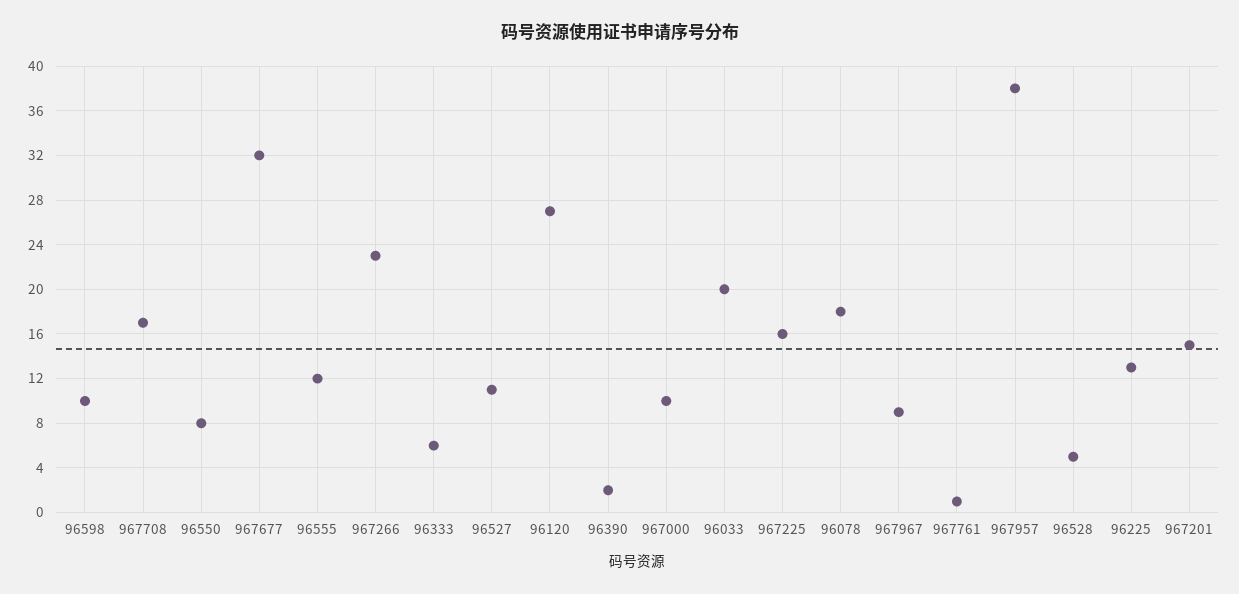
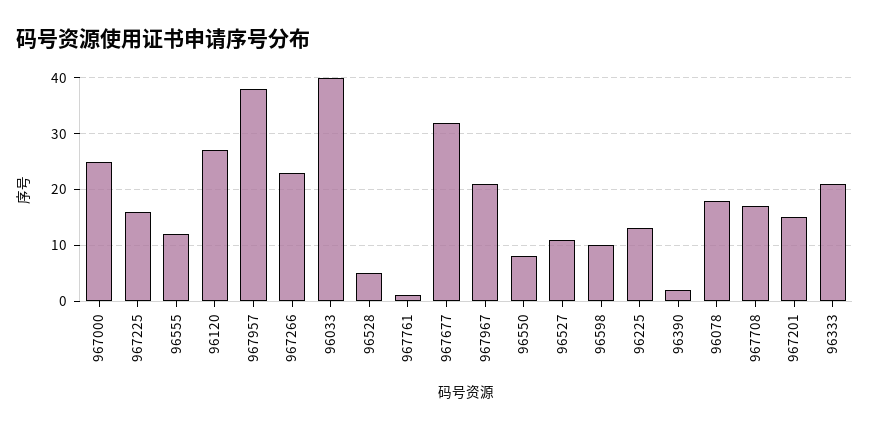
96333: 6 -> 20
967000: 10 -> 25
96033: 20 -> 40
967967: 9 -> 20

